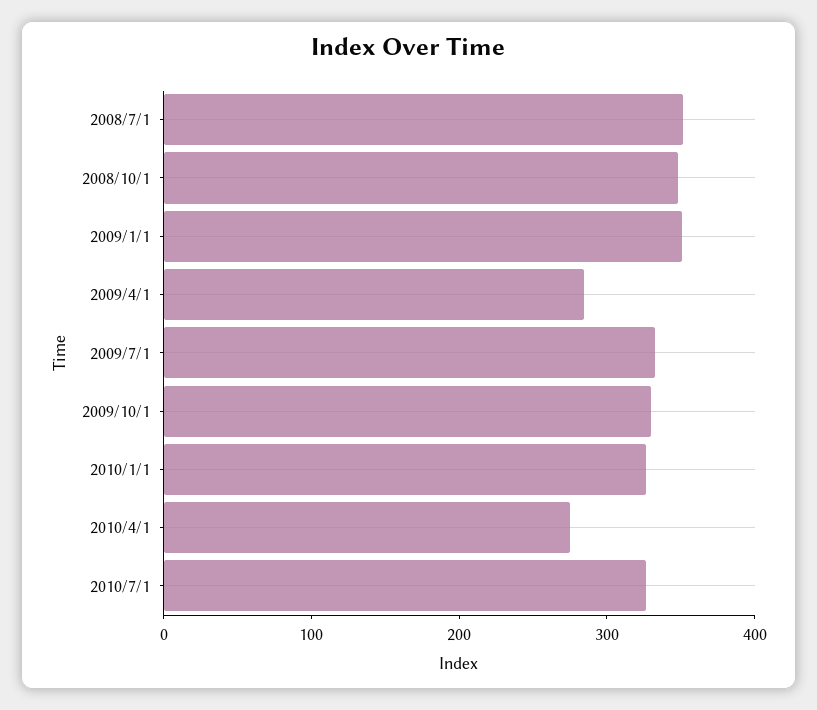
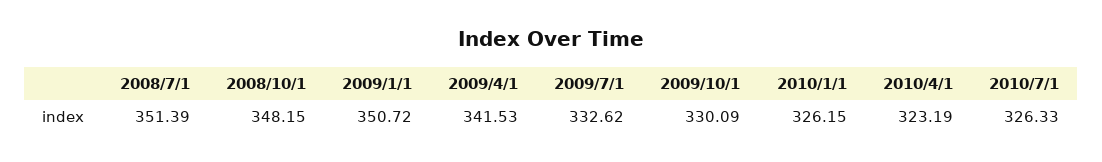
2009/4/1: 280 -> 341.53
2010/4/1: 280 -> 323.19

